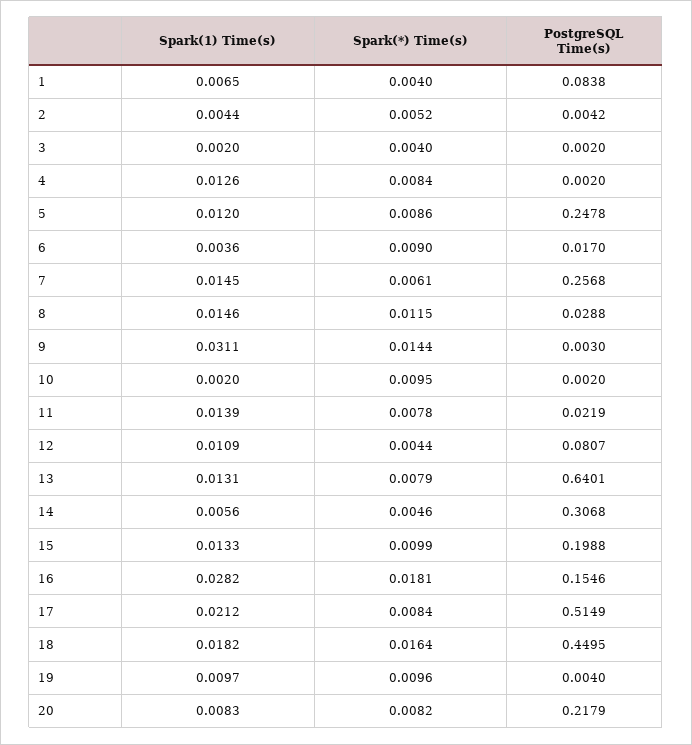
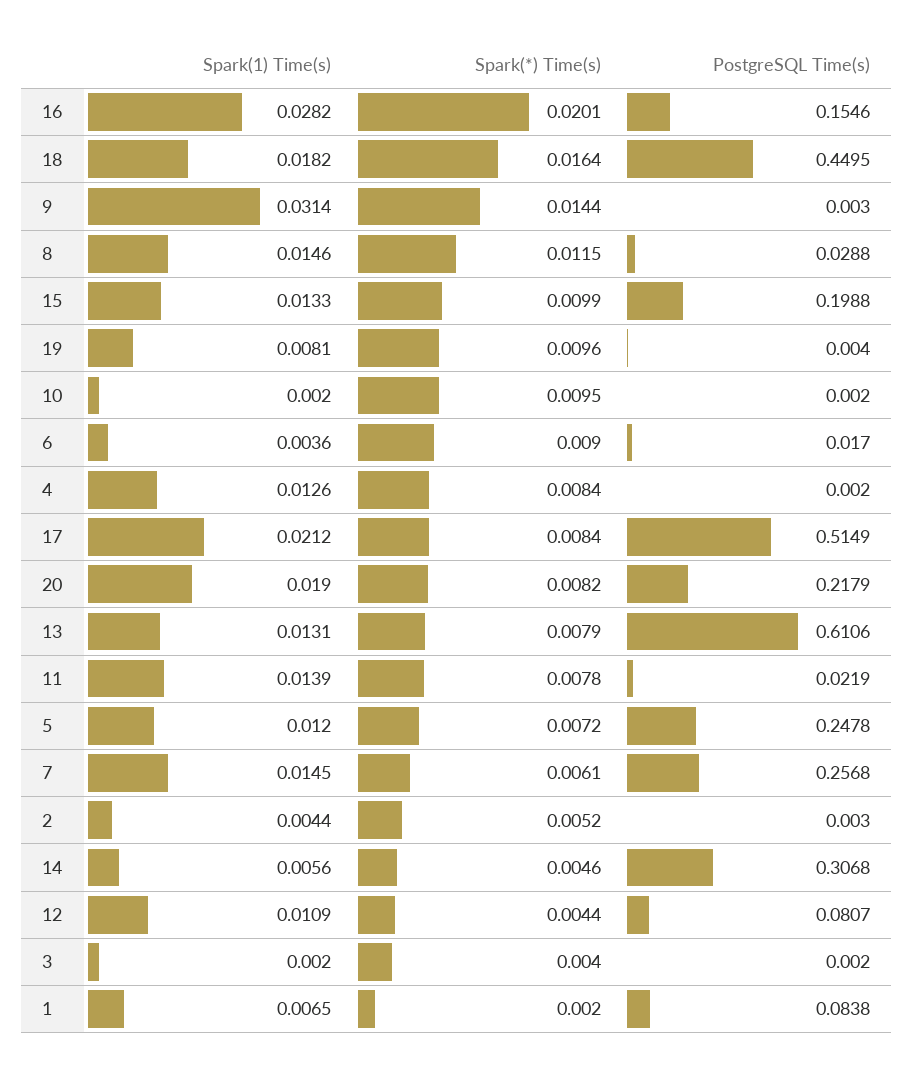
Spark(*) Time(s), 1: 0.004 -> 0.002
PostgreSQL Time(s), 2: 0.0042 -> 0.003
Spark(*) Time(s), 5: 0.0086 -> 0.0072
Spark(1) Time(s), 9: 0.0311 -> 0.0314
PostgreSQL Time(s), 13: 0.6401 -> 0.6106
Spark(*) Time(s), 16: 0.0181 -> 0.0201
Spark(1) Time(s), 19: 0.0097 -> 0.0081
Spark(1) Time(s), 20: 0.0083 -> 0.019

